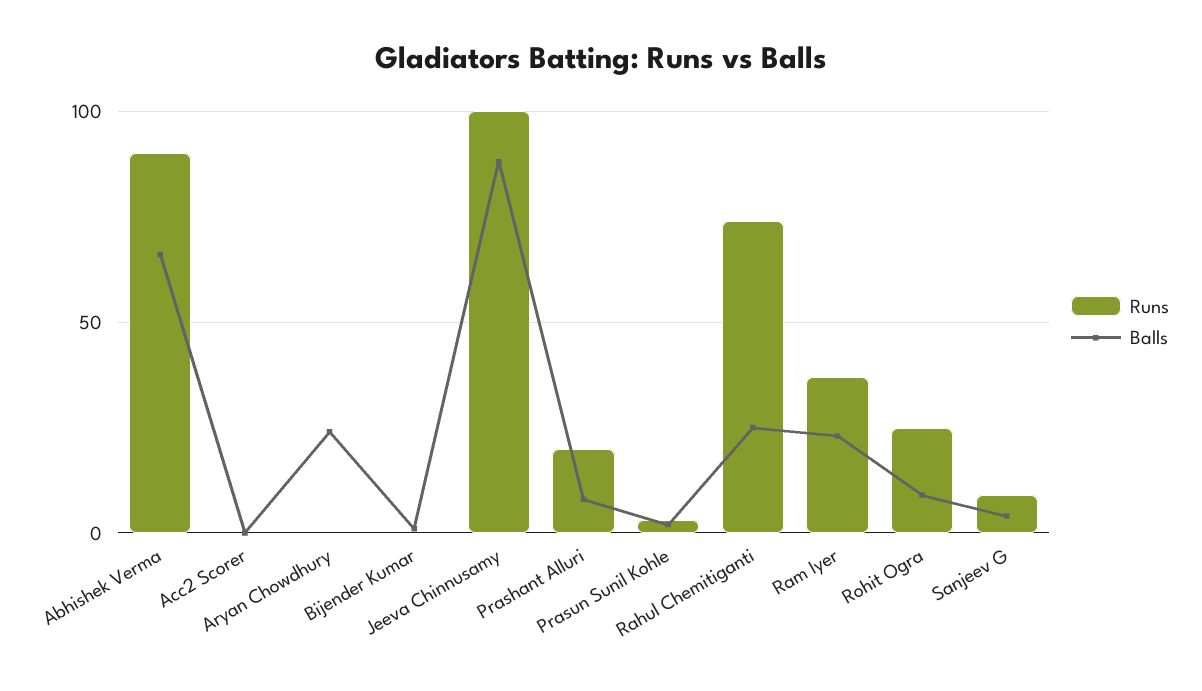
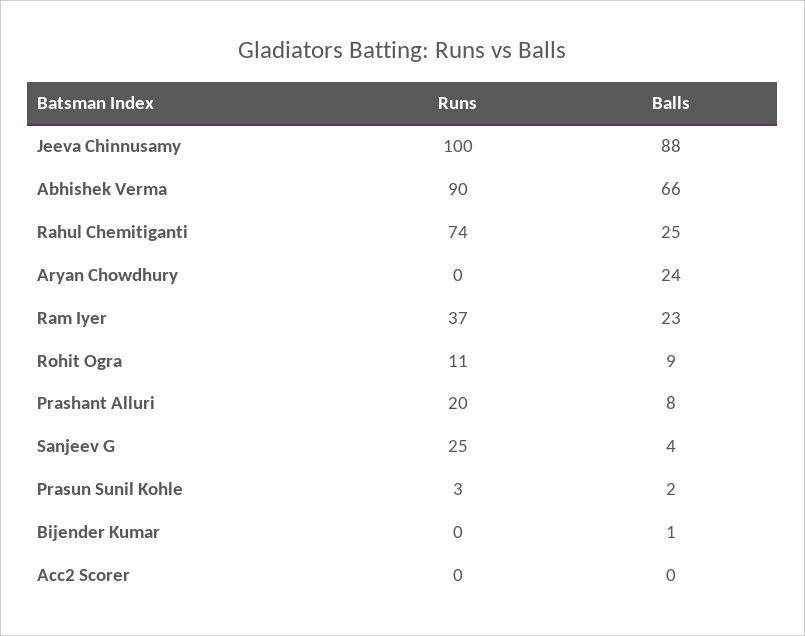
Runs, Rohit Ogra: 25 -> 11
Runs, Sanjeev G: 10 -> 25

